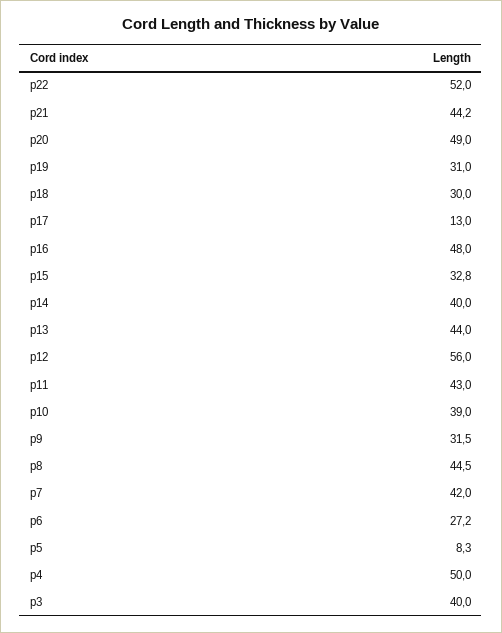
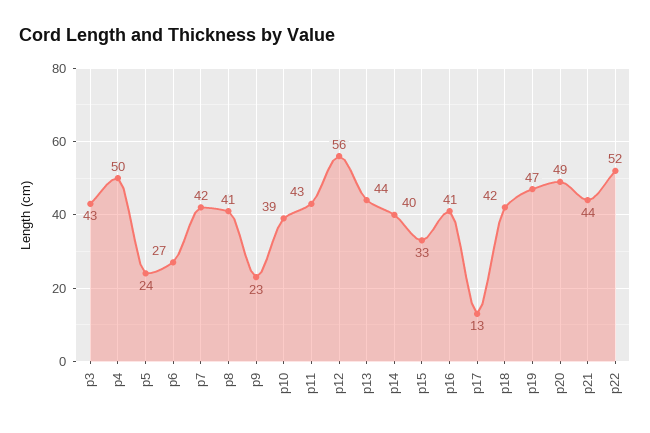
p19: 31 -> 47
p18: 30 -> 42
p16: 48 -> 41
p9: 31.5 -> 23
p8: 44.5 -> 41
p5: 8.3 -> 24
p3: 40 -> 43

